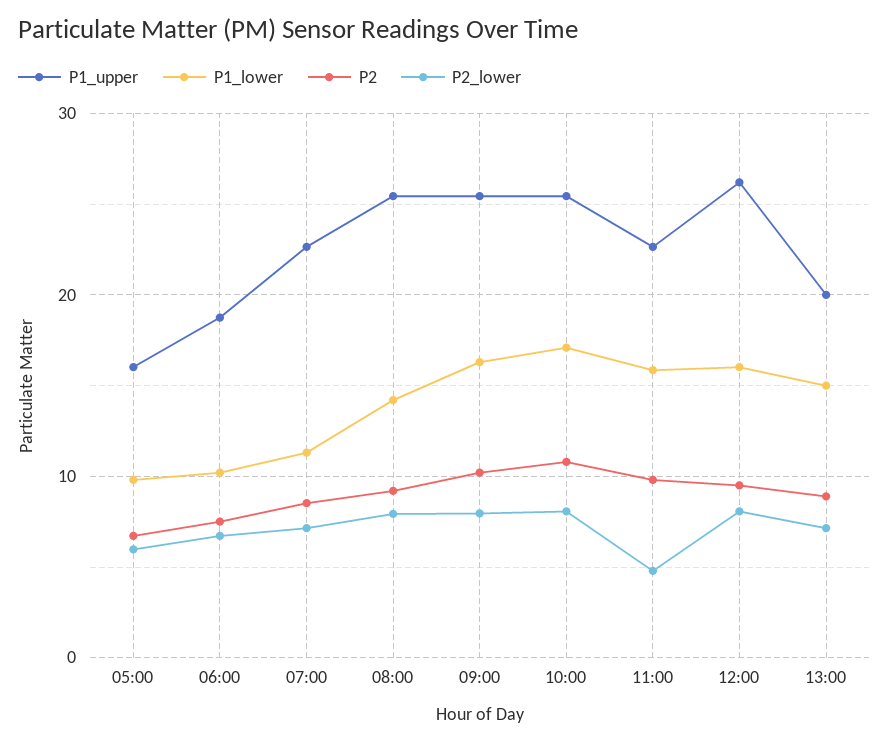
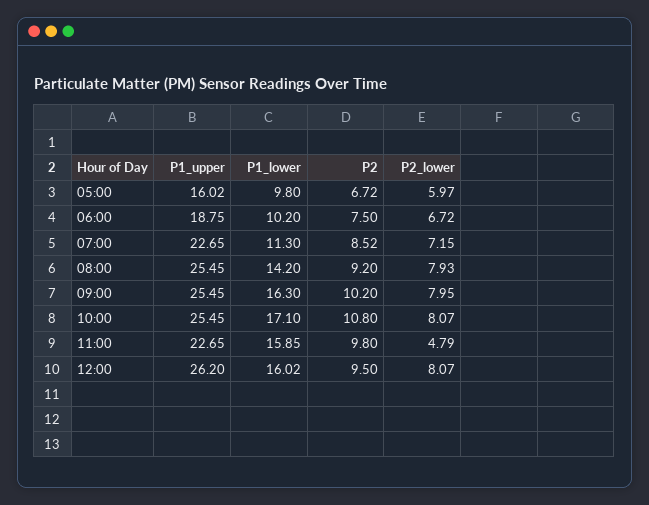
P1_upper, 13:00: 20 -> none
P1_lower, 13:00: 15 -> none
P2, 13:00: 9 -> none
P2_lower, 13:00: 7 -> none

